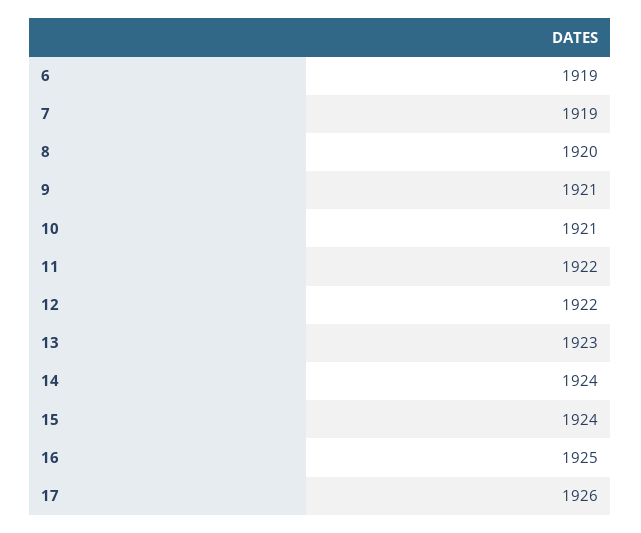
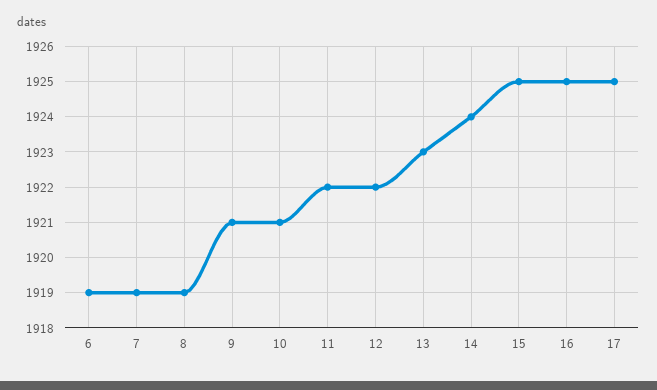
8: 1920 -> 1919
15: 1924 -> 1925
17: 1926 -> 1925

